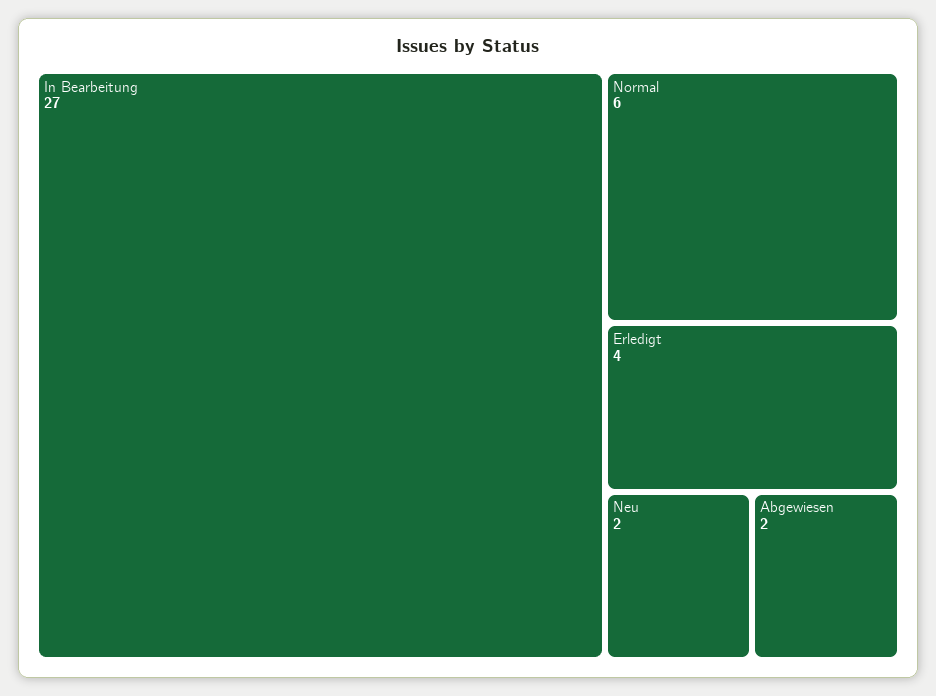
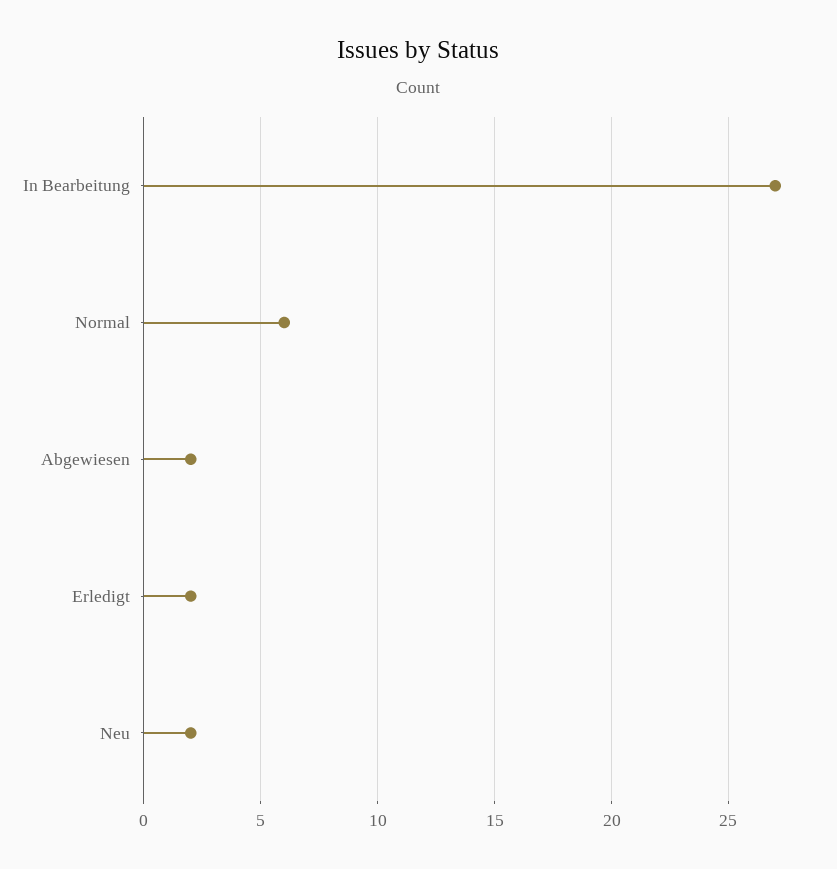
Erledigt: 4 -> 2

